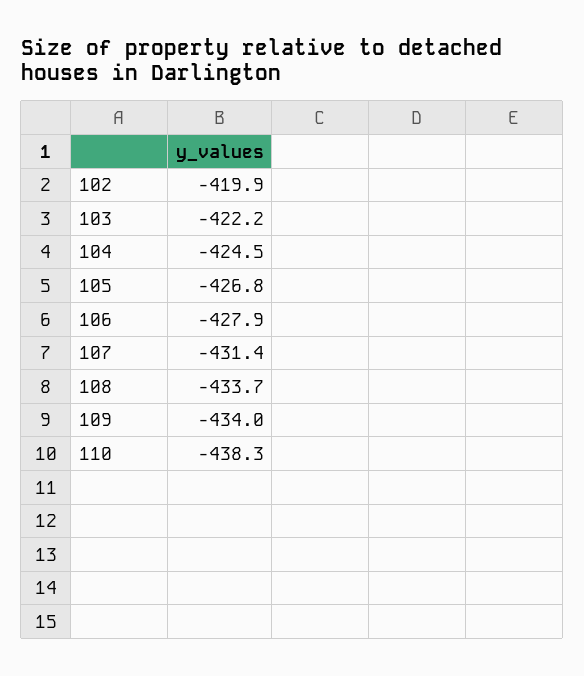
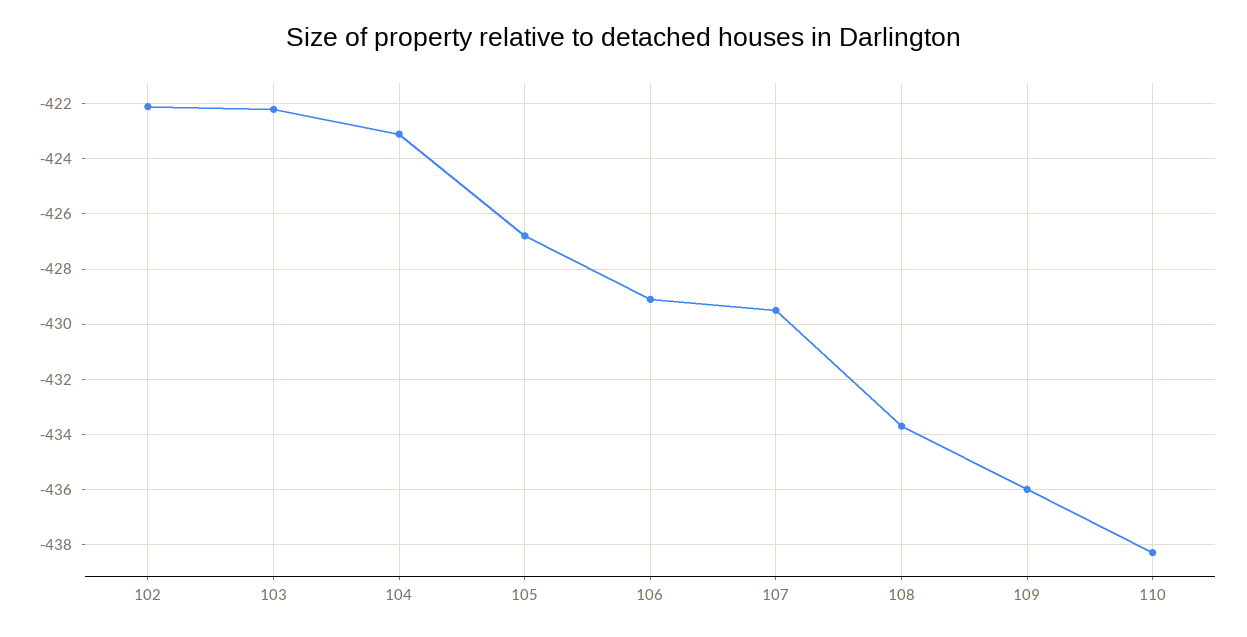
102: -419.9 -> -422
104: -424.5 -> -423
106: -427.9 -> -429
107: -431.4 -> -429.5
109: -434 -> -436

